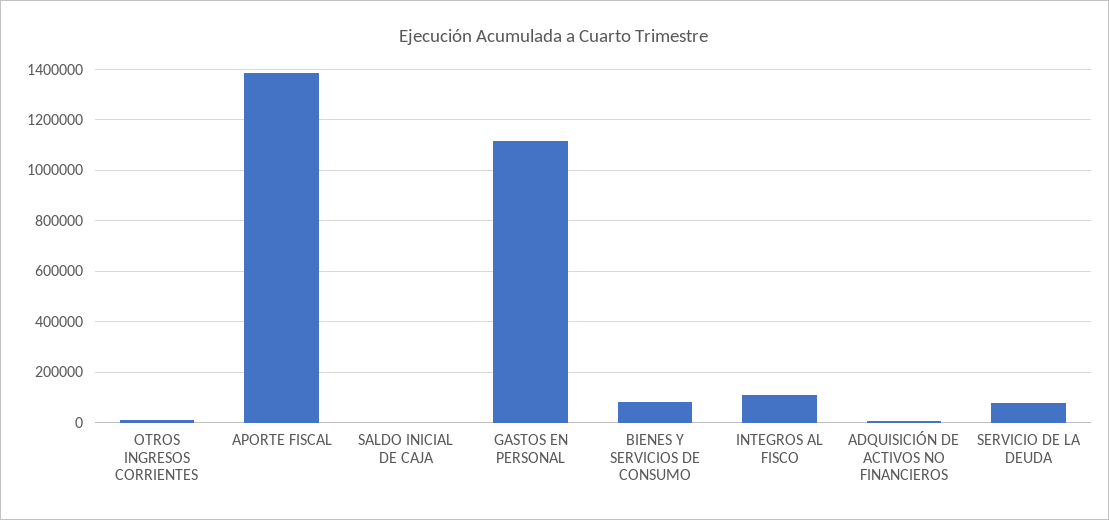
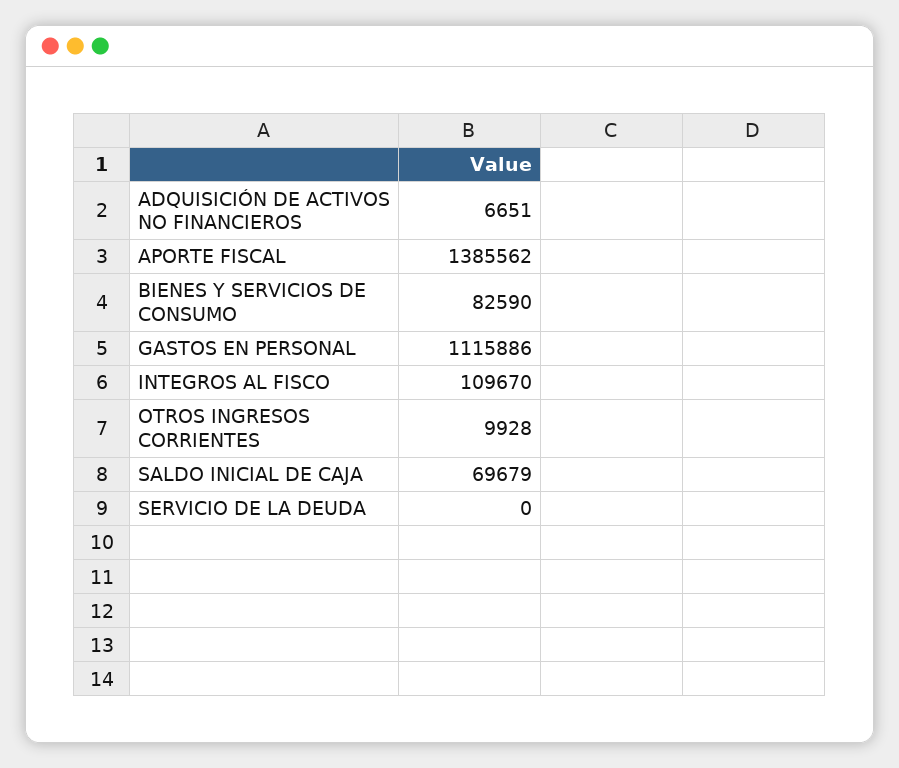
SALDO INICIAL DE CAJA: 0 -> 69679
SERVICIO DE LA DEUDA: 75000 -> 0

